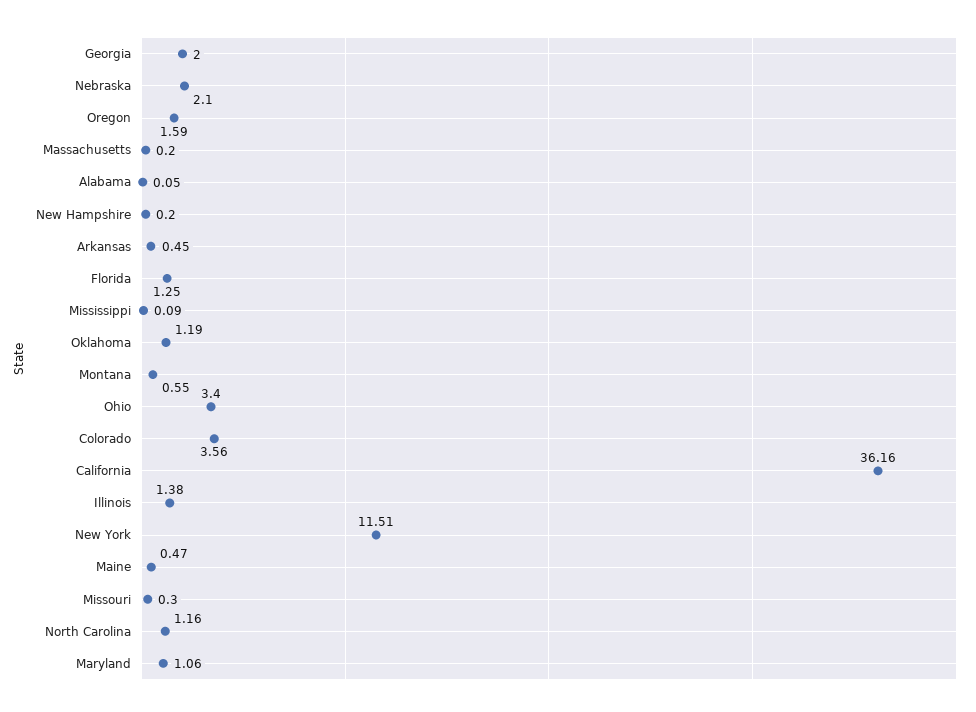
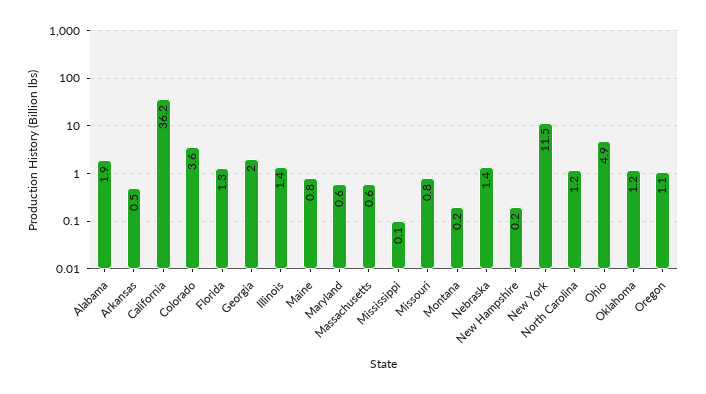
Nebraska: 2.1 -> 1.4
Oregon: 1.59 -> 1.1
Massachusetts: 0.2 -> 0.6
Alabama: 0.05 -> 1.9
Montana: 0.55 -> 0.2
Ohio: 3.4 -> 4.9
Maine: 0.47 -> 0.8
Missouri: 0.3 -> 0.8
Maryland: 1.06 -> 0.6

